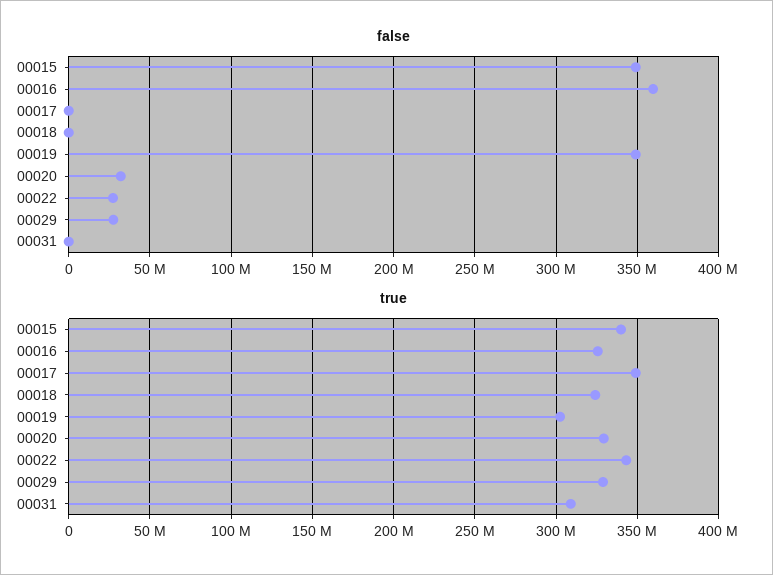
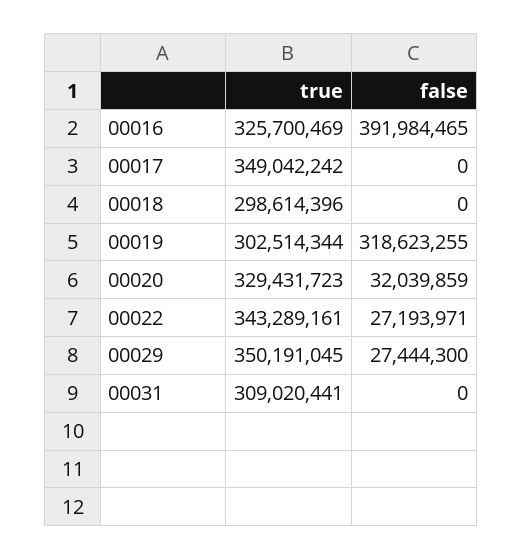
false, 00015: 350000000 -> none
false, 00016: 360000000 -> 391984465
false, 00019: 350000000 -> 318623255
true, 00015: 340000000 -> none
true, 00018: 325000000 -> 298614396
true, 00029: 330000000 -> 350191045

